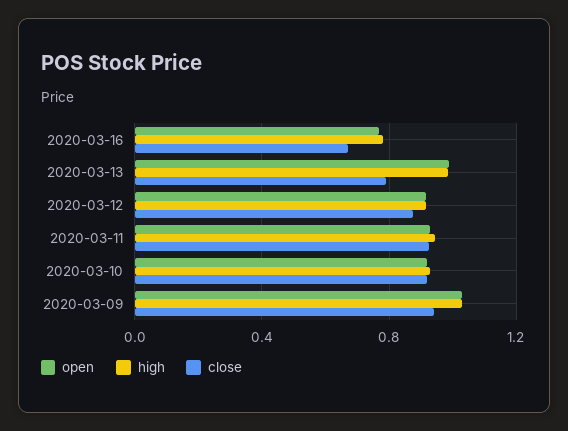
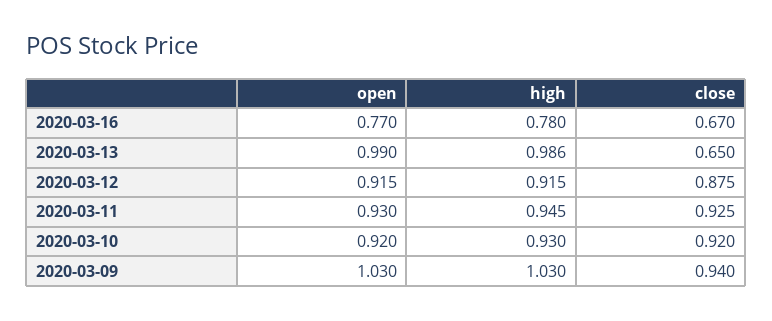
close, 2020-03-13: 0.8 -> 0.65

